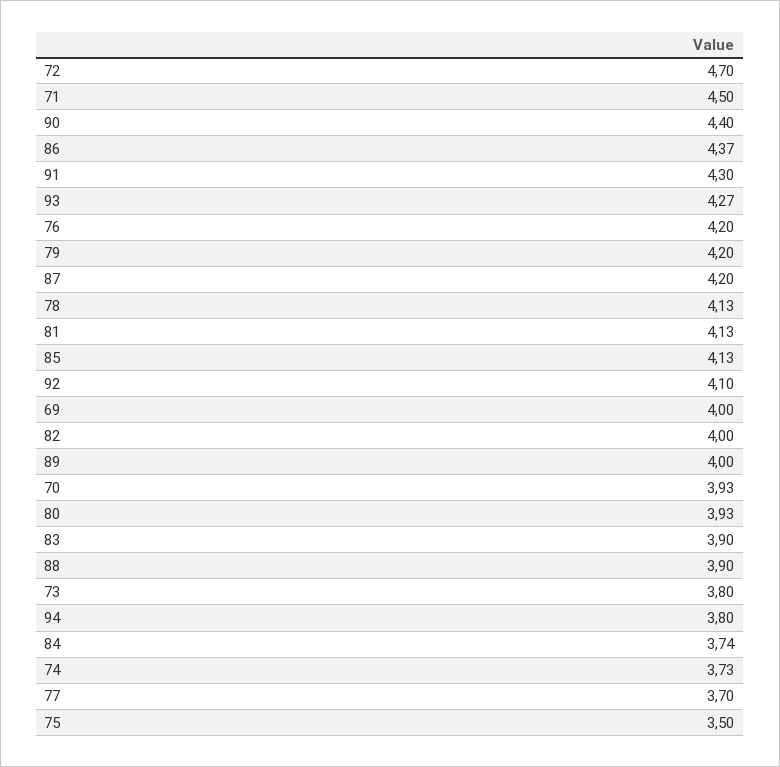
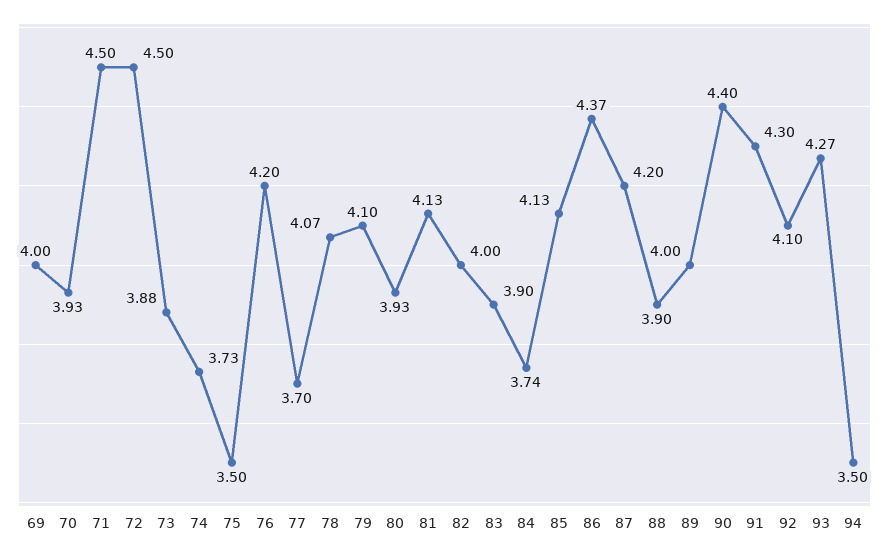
72: 4.7 -> 4.5
79: 4.2 -> 4.1
78: 4.13 -> 4.07
73: 3.8 -> 3.88
94: 3.8 -> 3.5

